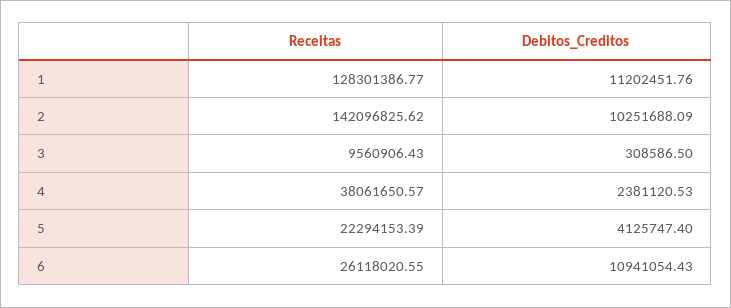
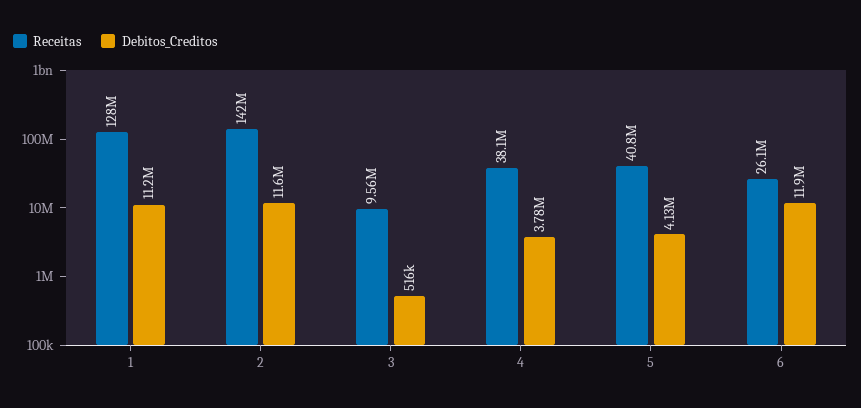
Debitos_Creditos, 2: 10251688.09 -> 11600000
Debitos_Creditos, 3: 308586.5 -> 516000
Debitos_Creditos, 4: 2381120.53 -> 3780000
Receitas, 5: 22294153.39 -> 40800000
Debitos_Creditos, 6: 10941054.43 -> 11900000

